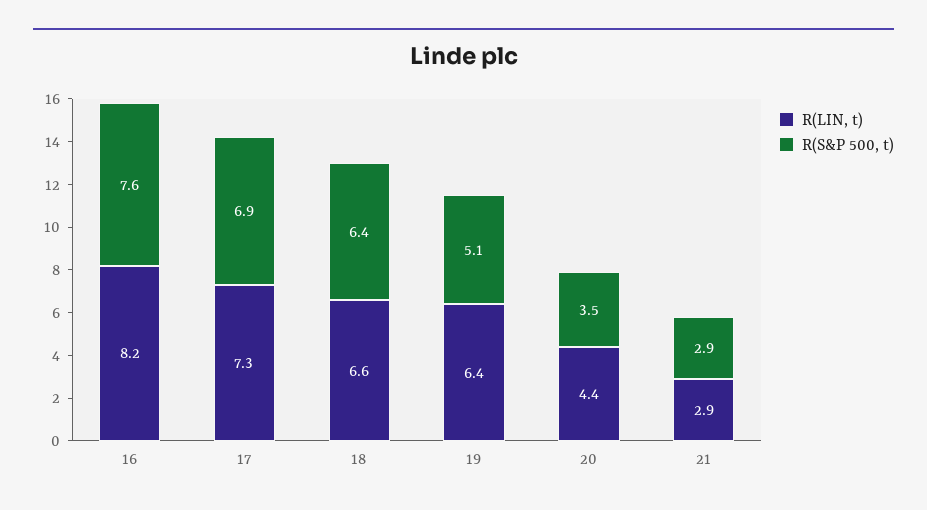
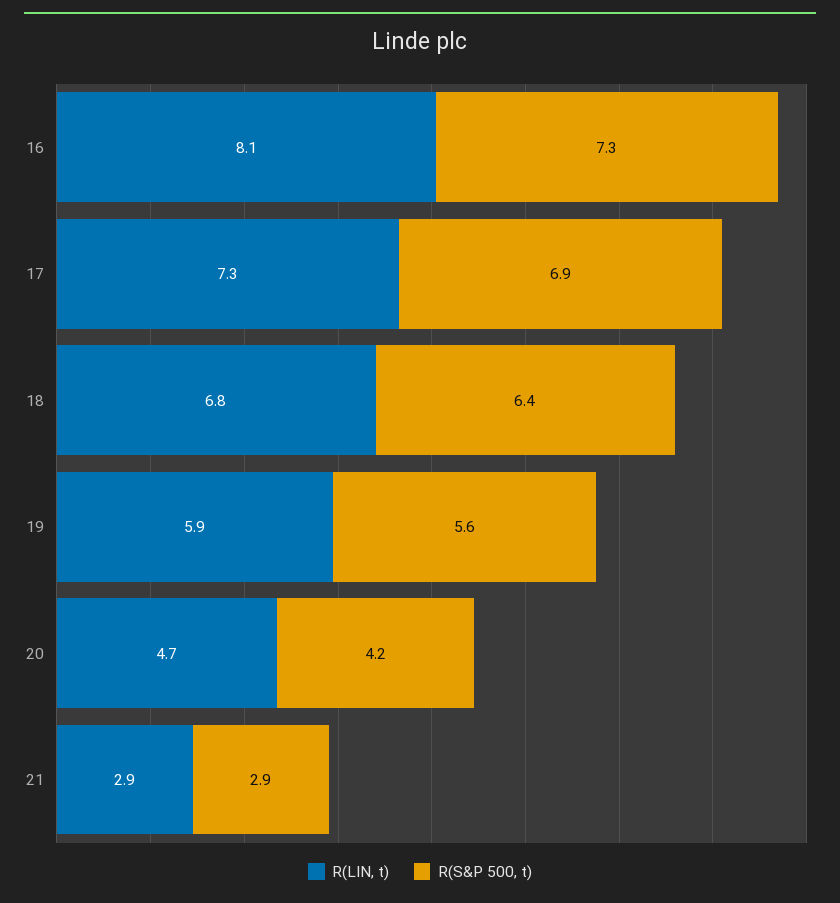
R(LIN, t), 16: 8.2 -> 8.1
R(S&P 500, t), 16: 7.6 -> 7.3
R(LIN, t), 18: 6.6 -> 6.8
R(LIN, t), 19: 6.4 -> 5.9
R(S&P 500, t), 19: 5.1 -> 5.6
R(LIN, t), 20: 4.4 -> 4.7
R(S&P 500, t), 20: 3.5 -> 4.2

